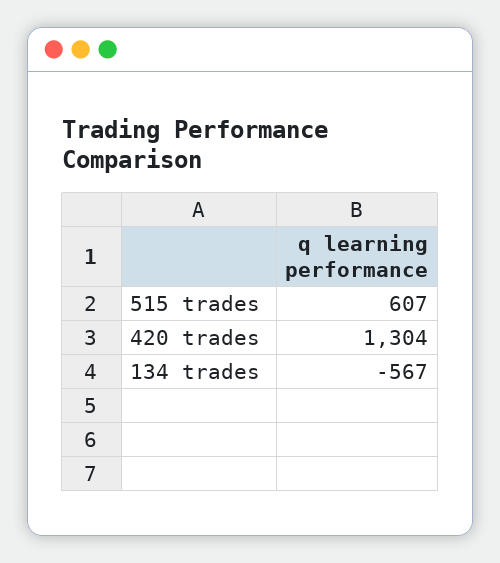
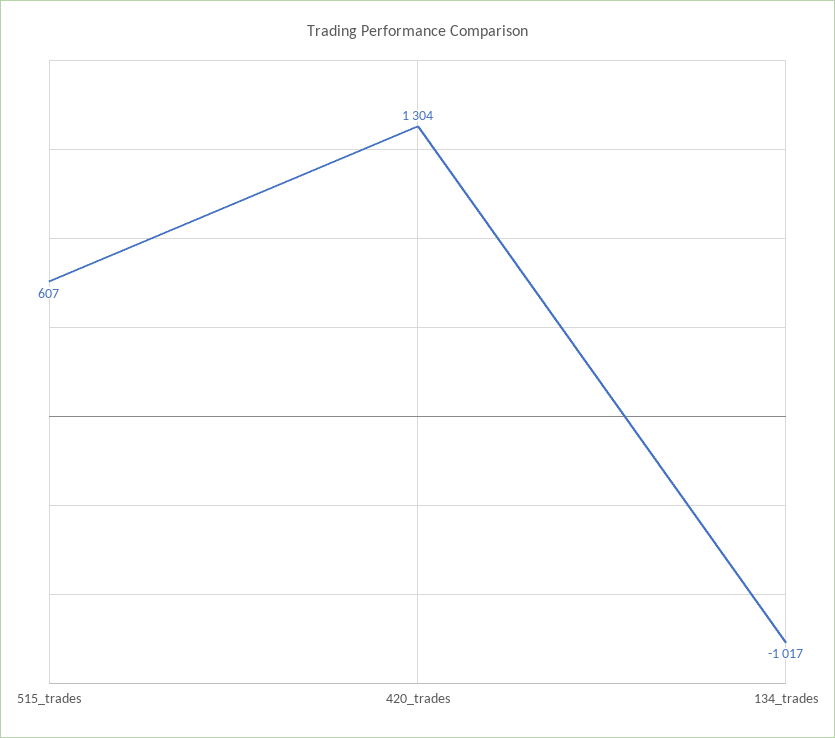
134 trades: -567 -> -1017

